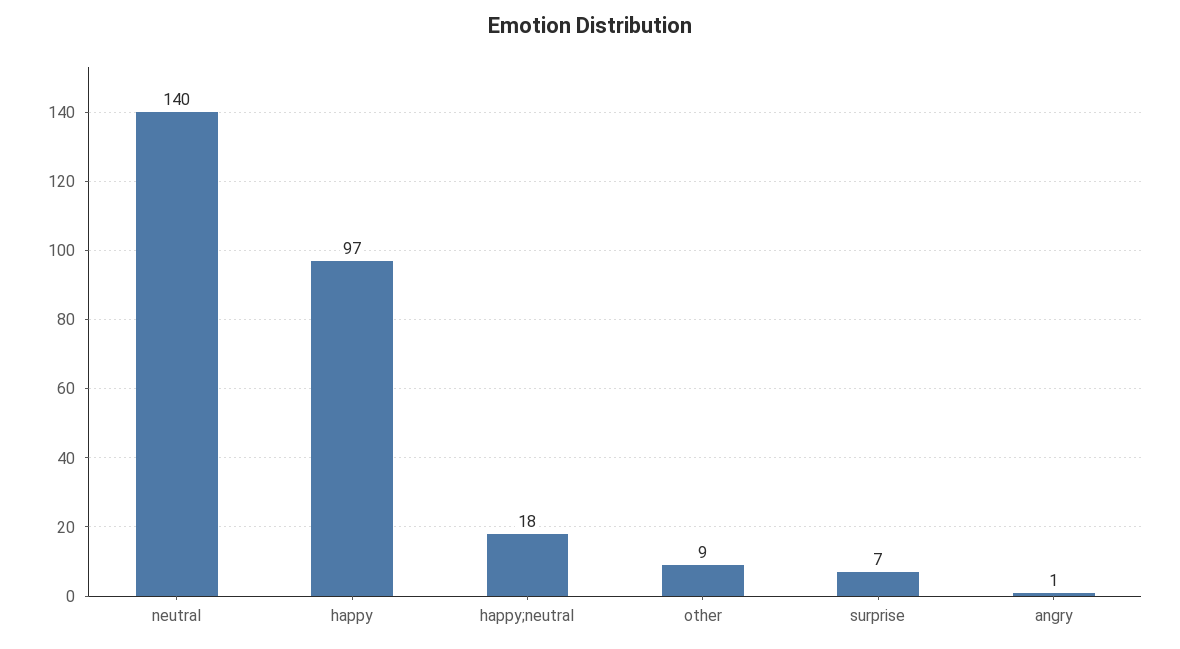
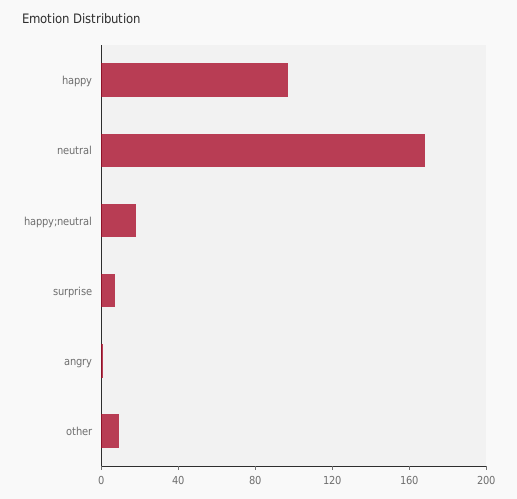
neutral: 140 -> 170

